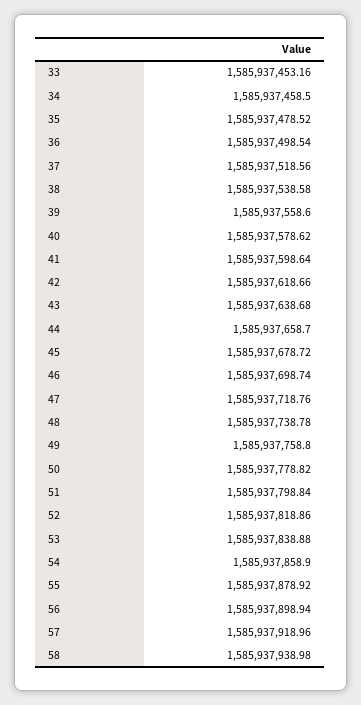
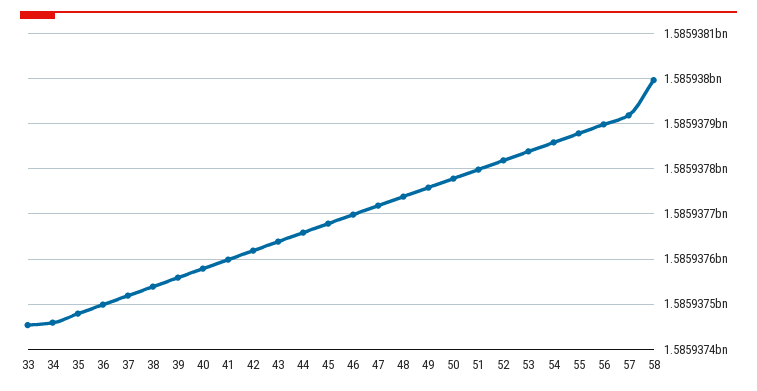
58: 1585937938.98 -> 1585938000

